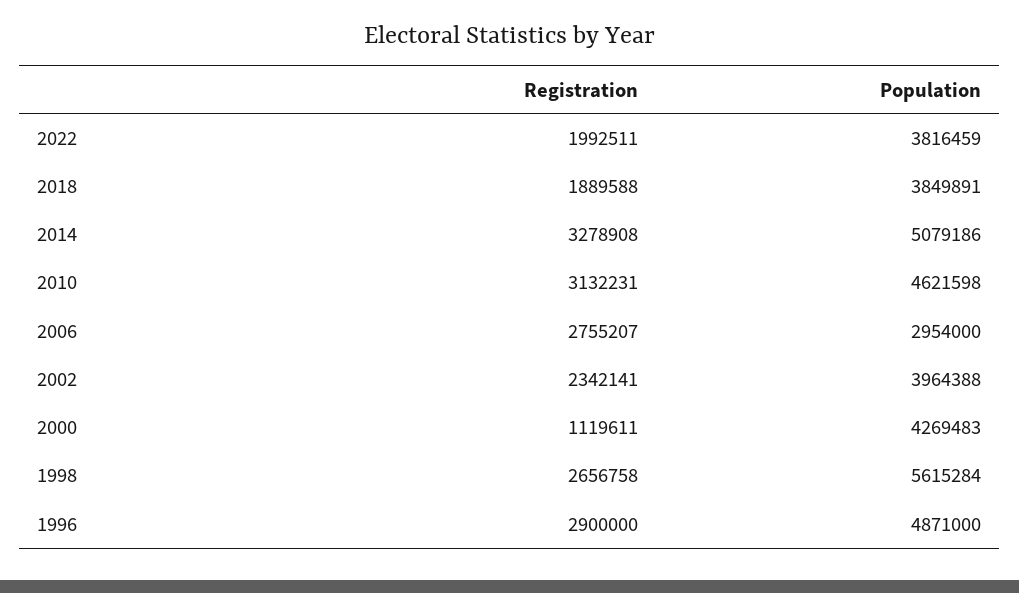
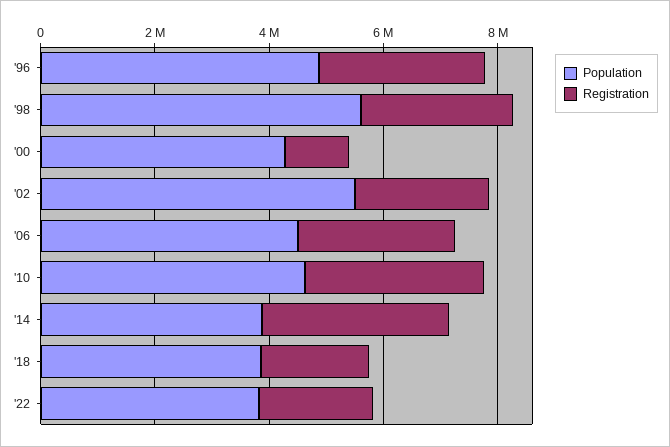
Population, 2014: 5079186 -> 4000000
Population, 2006: 2954000 -> 4500000
Population, 2002: 3964388 -> 5500000

